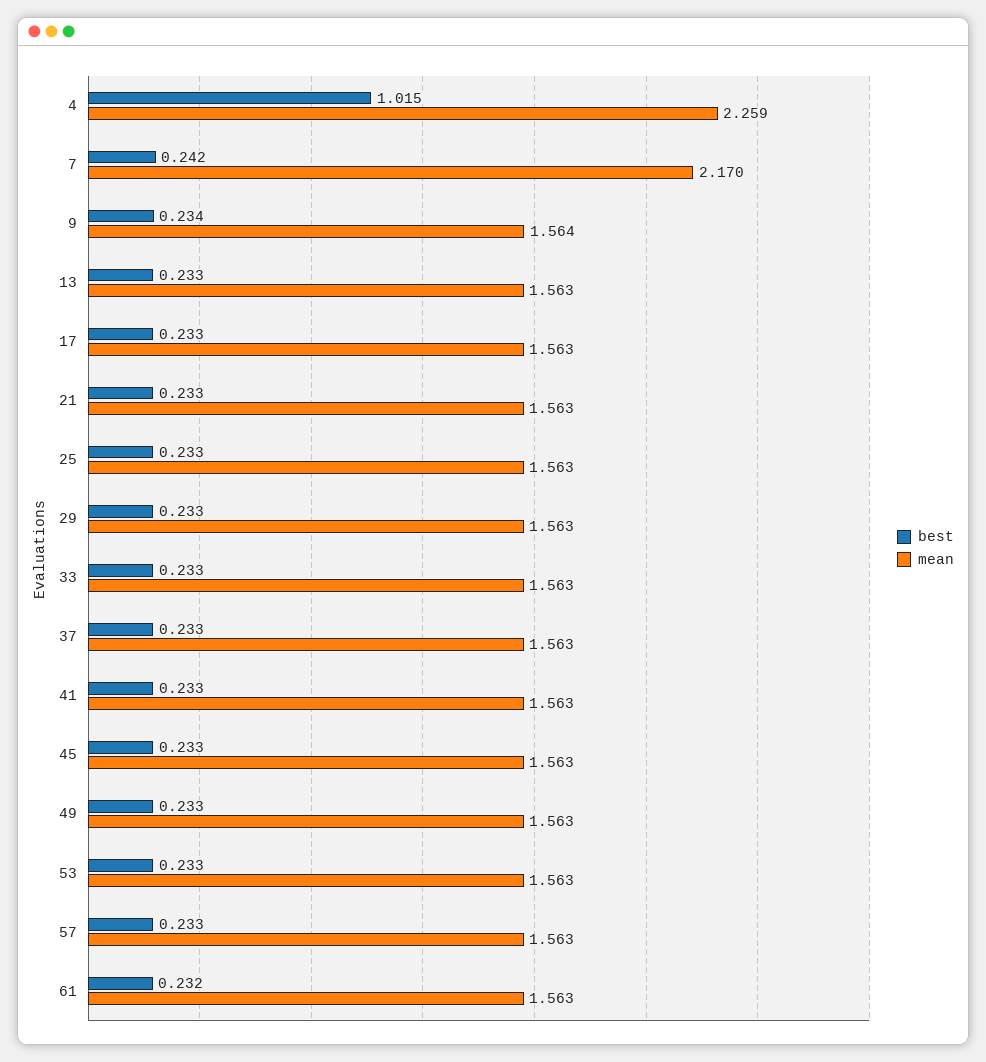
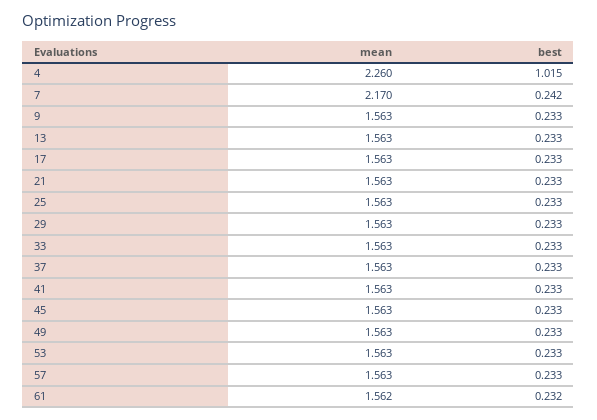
mean, 4: 2.259 -> 2.26
best, 9: 0.234 -> 0.233
mean, 9: 1.564 -> 1.563
mean, 61: 1.563 -> 1.562

